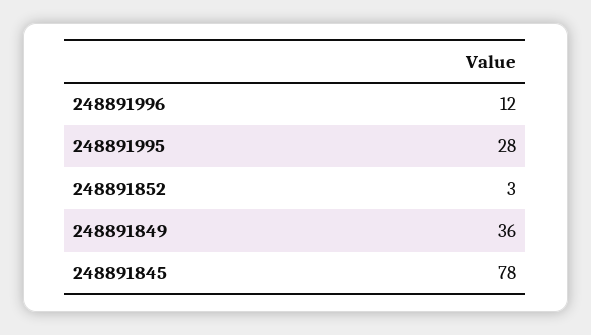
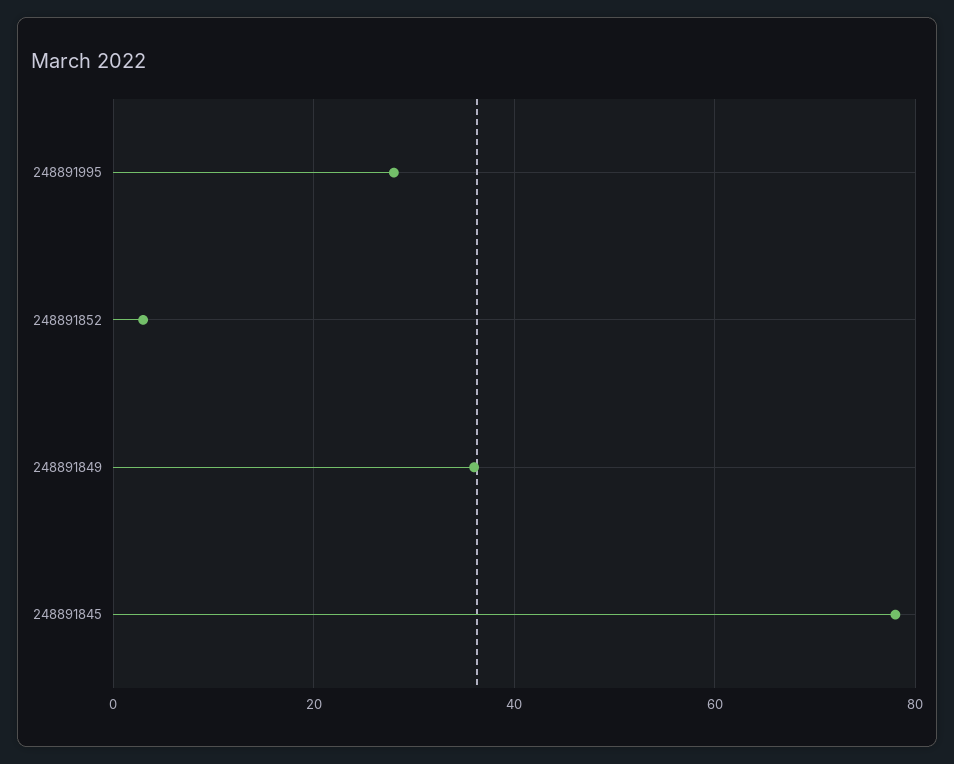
248891996: 12 -> none

